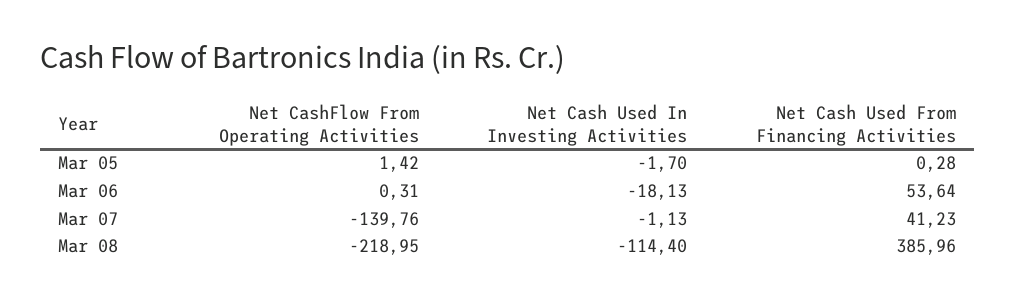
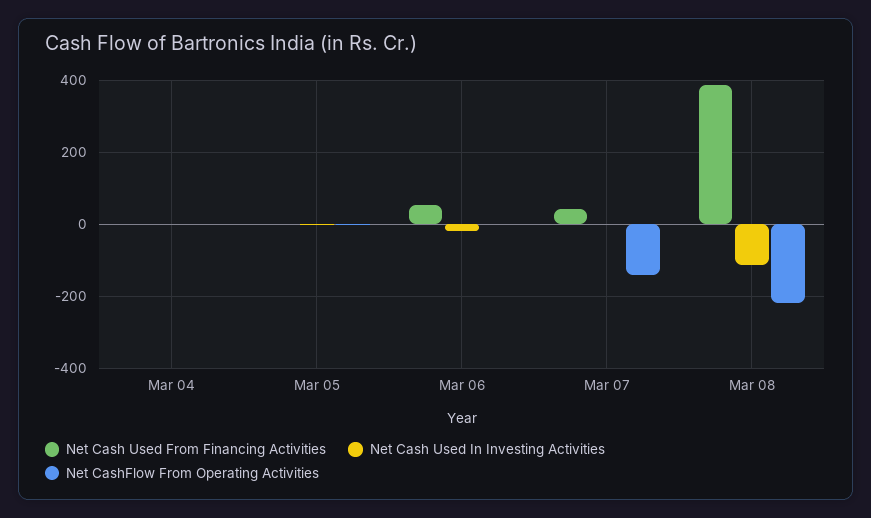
Net Cash Used From Financing Activities, Mar 04: none -> 0
Net Cash Used In Investing Activities, Mar 04: none -> 0
Net CashFlow From Operating Activities, Mar 04: none -> 0

